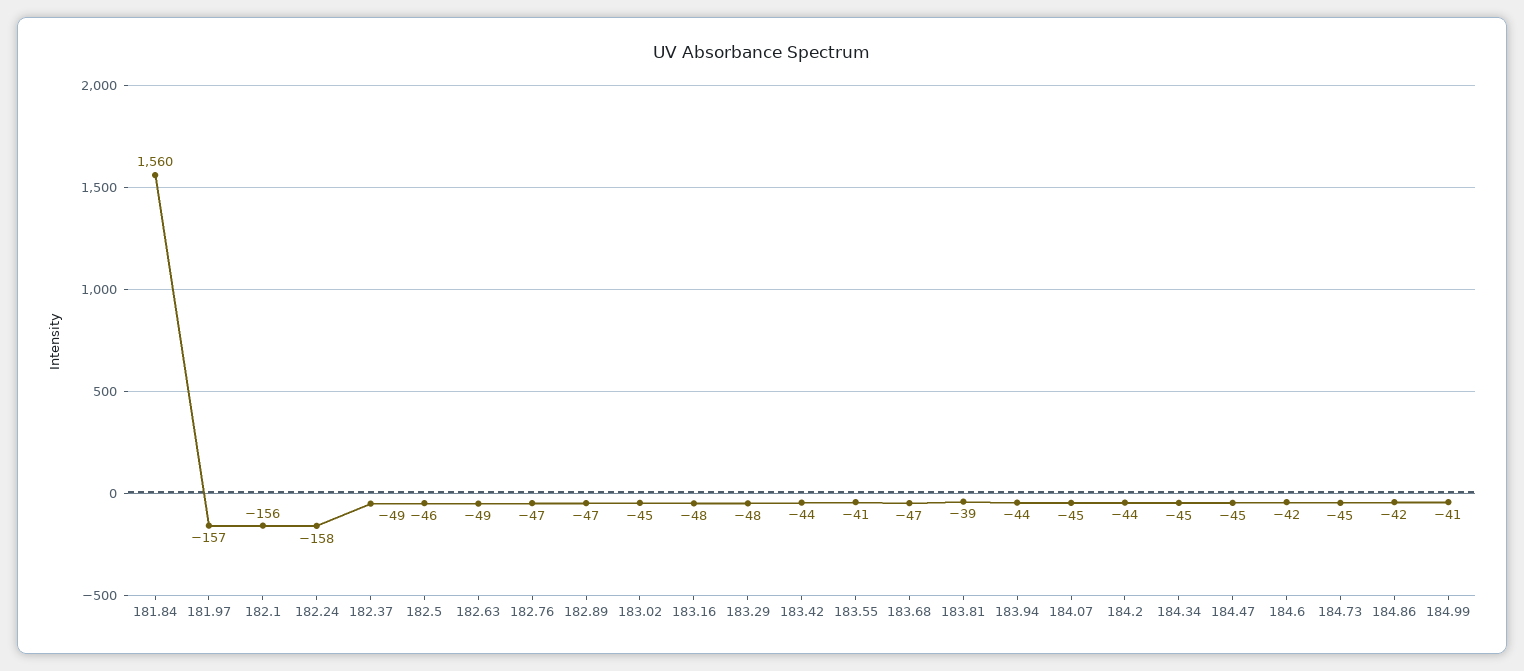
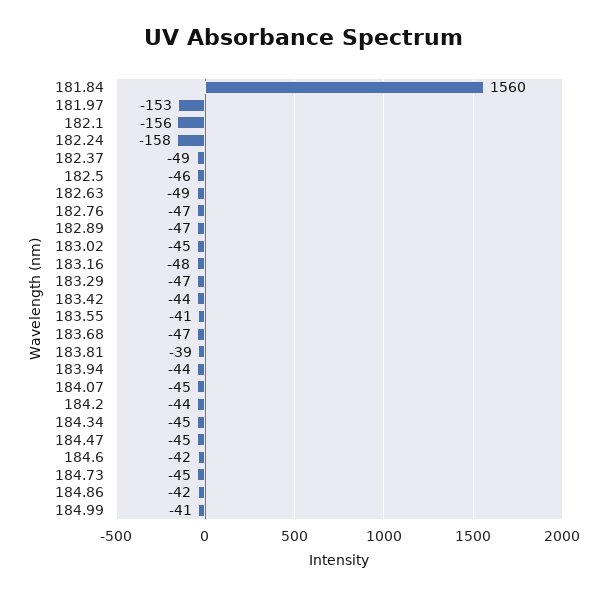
181.97: -157 -> -153
183.29: -48 -> -47

